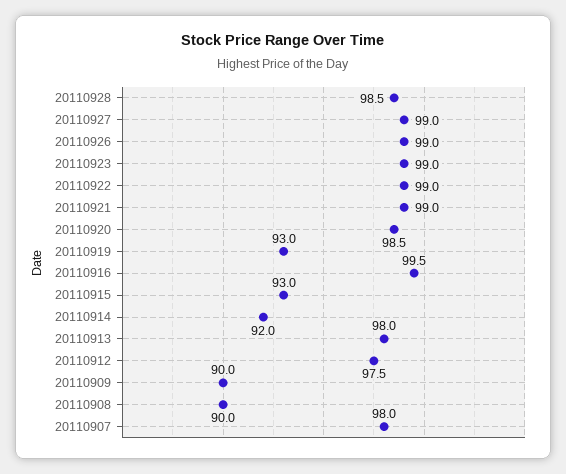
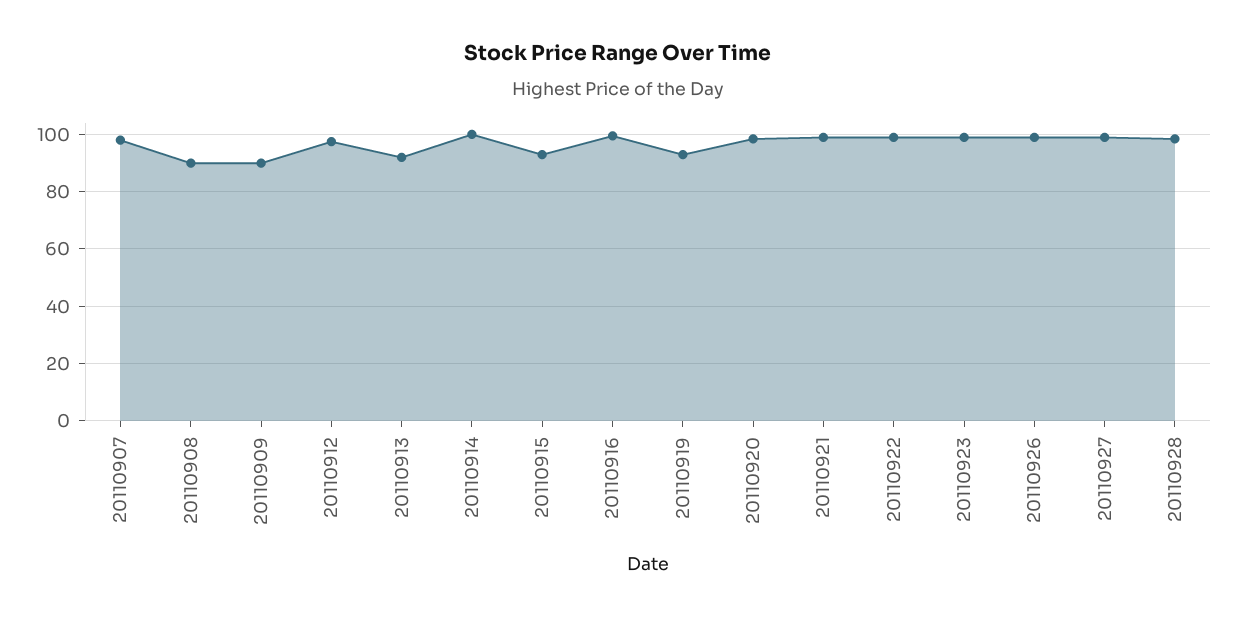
20110914: 92 -> 100
20110913: 98 -> 92.5

